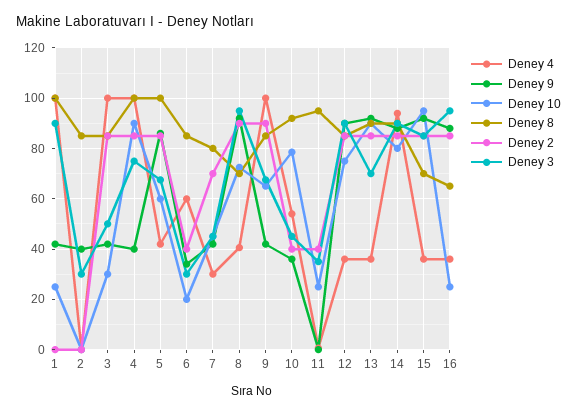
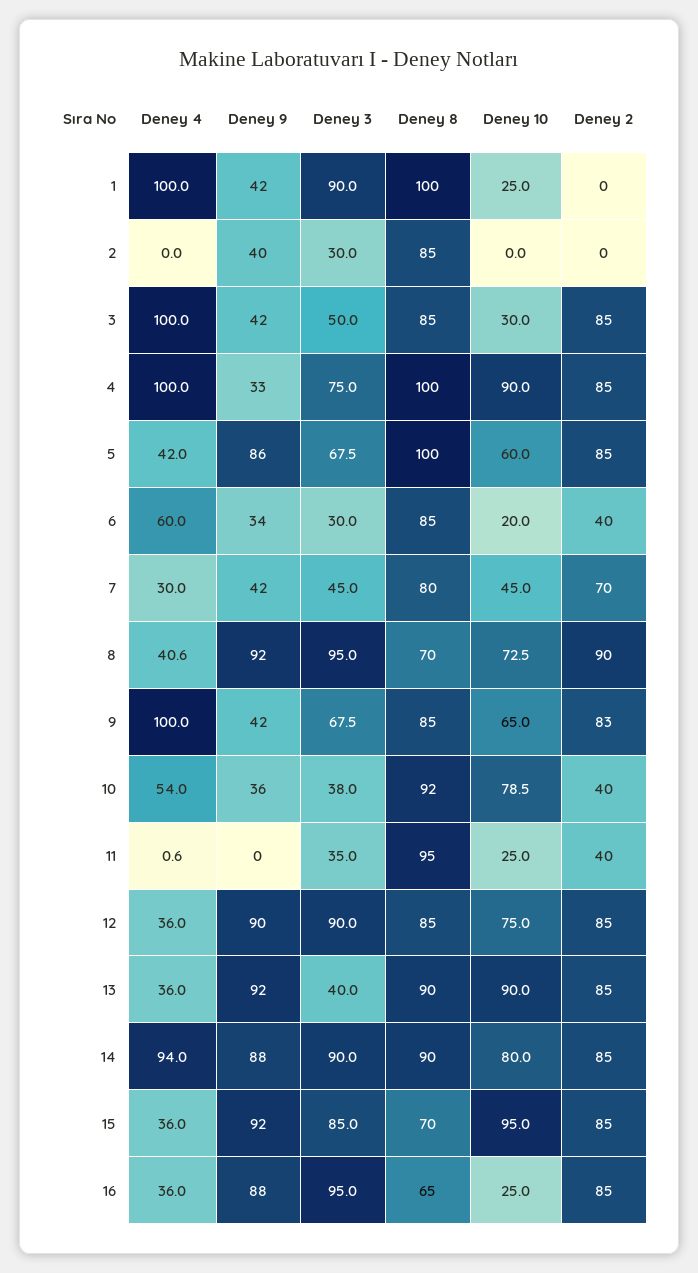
Deney 9, 4: 40 -> 33
Deney 2, 9: 90 -> 83
Deney 3, 10: 45 -> 38
Deney 3, 13: 70 -> 40

